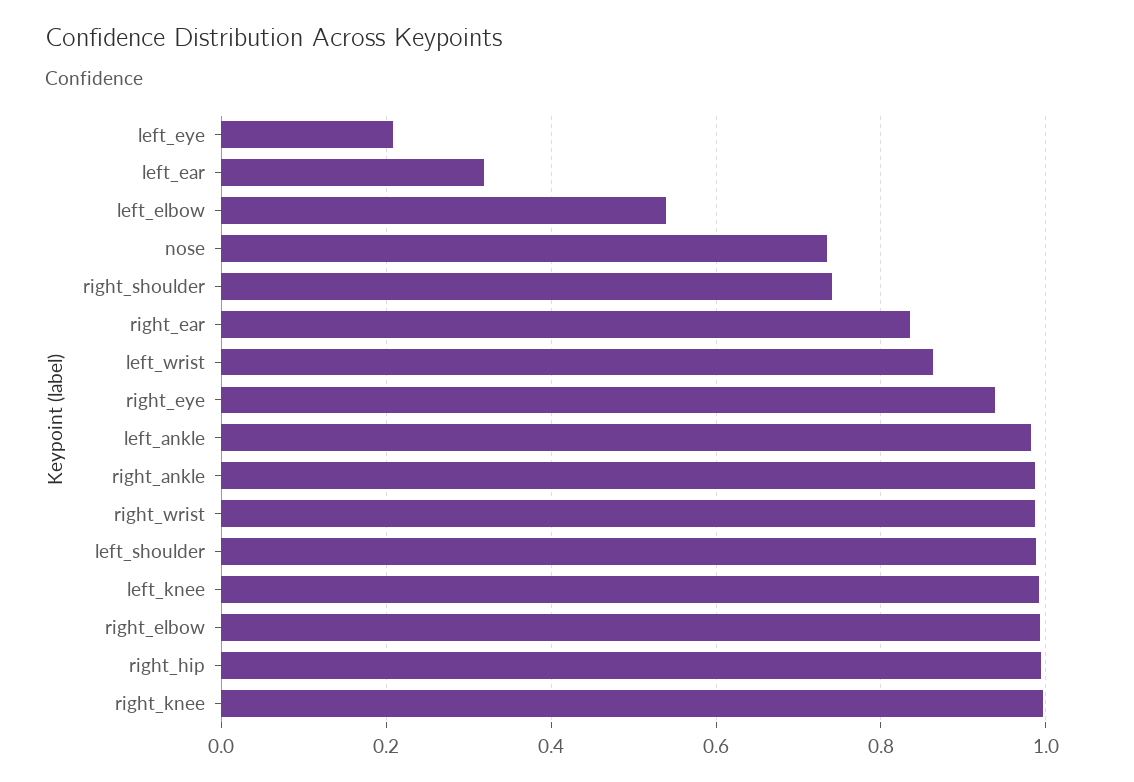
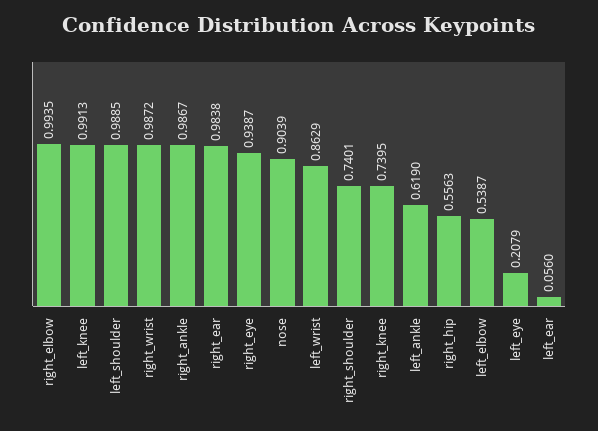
left_ear: 0.32 -> 0.056
nose: 0.74 -> 0.9039
right_ear: 0.84 -> 0.9838
left_ankle: 0.98 -> 0.619
right_hip: 1 -> 0.5563
right_knee: 1 -> 0.7395

